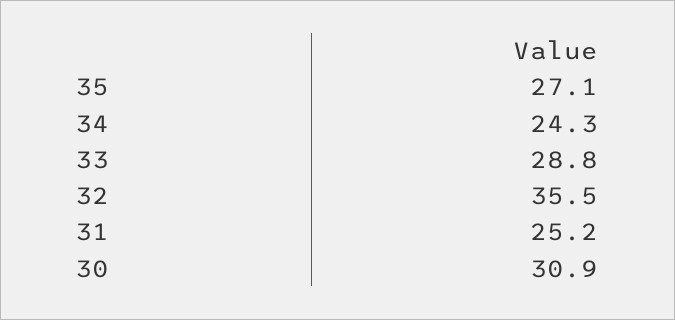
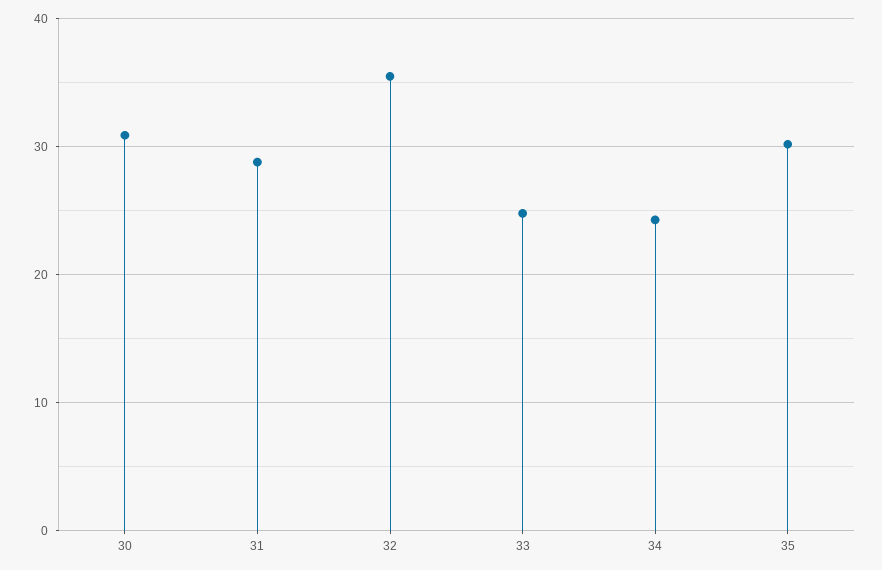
35: 27.1 -> 30
33: 28.8 -> 25
31: 25.2 -> 29

